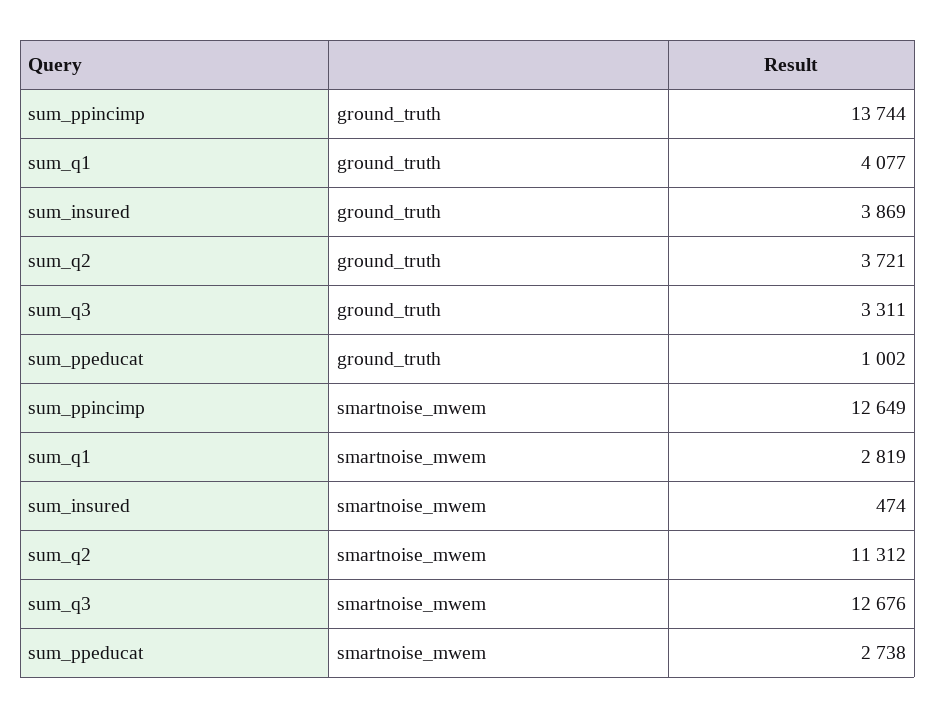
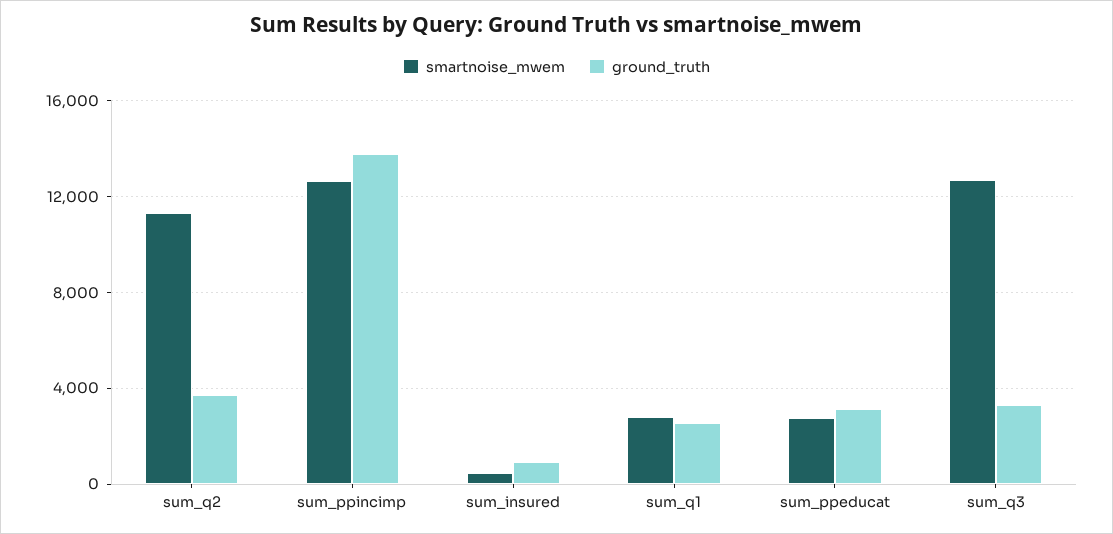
ground_truth, sum_q1: 4077 -> 2500
ground_truth, sum_insured: 3869 -> 1000
ground_truth, sum_ppeducat: 1002 -> 3000

